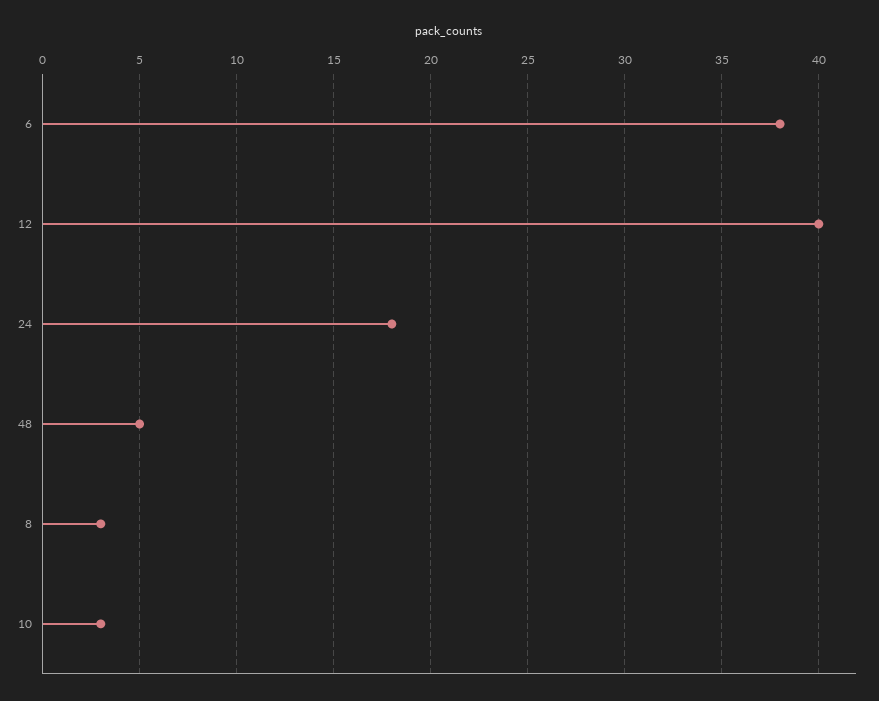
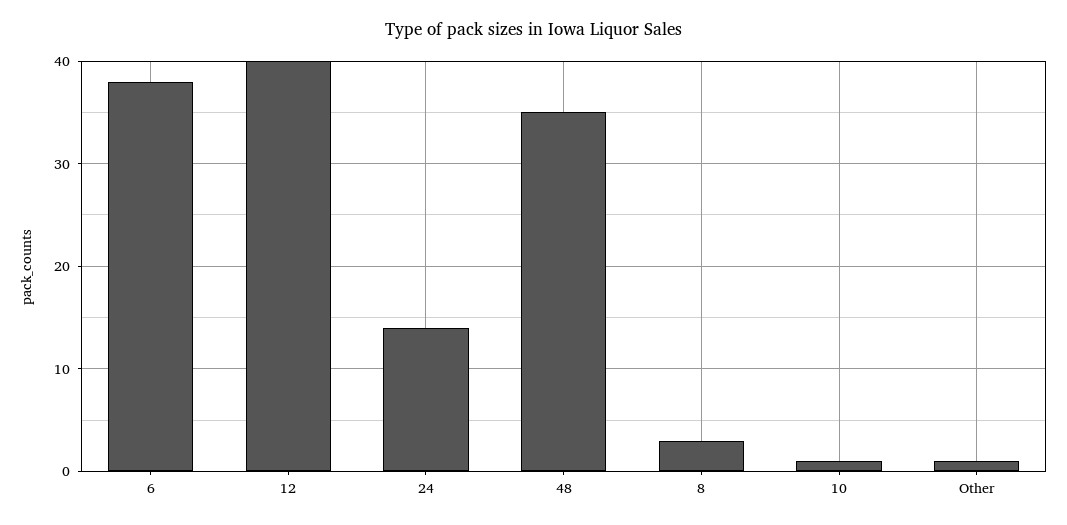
24: 18 -> 14
48: 5 -> 35
10: 3 -> 1
Other: none -> 1

